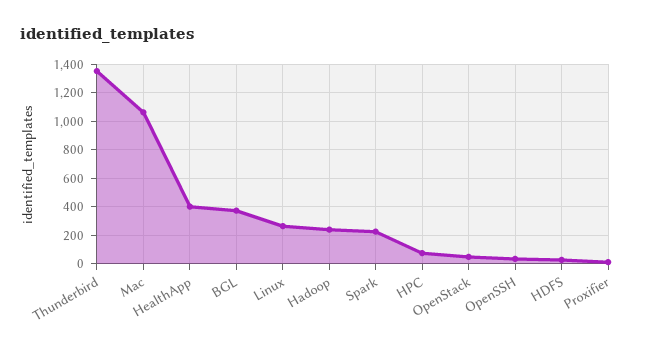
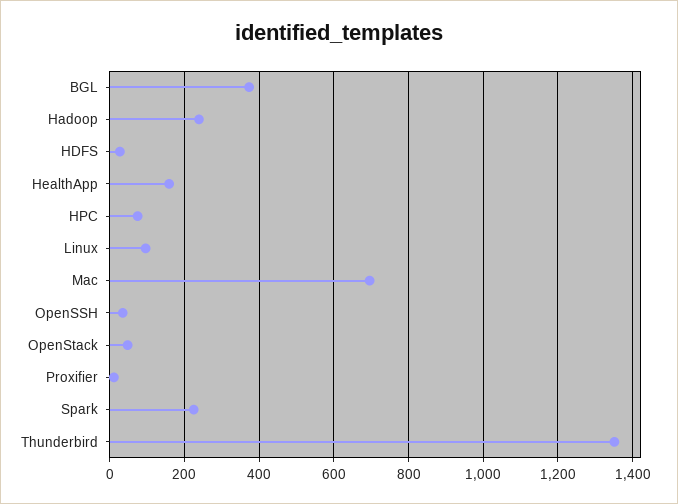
Mac: 1050 -> 700
HealthApp: 400 -> 160
Linux: 250 -> 100

